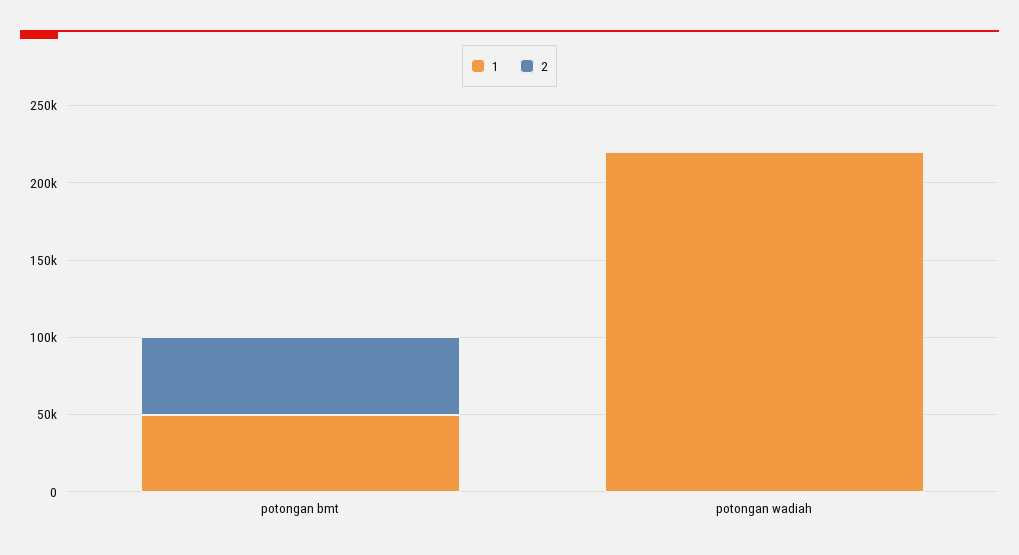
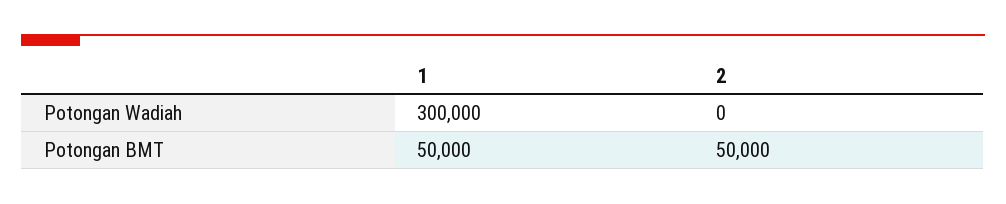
1, potongan wadiah: 220000 -> 300000

